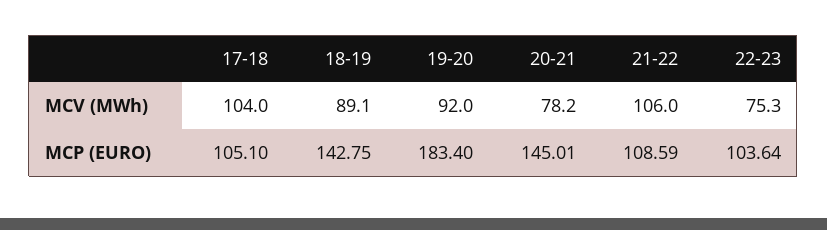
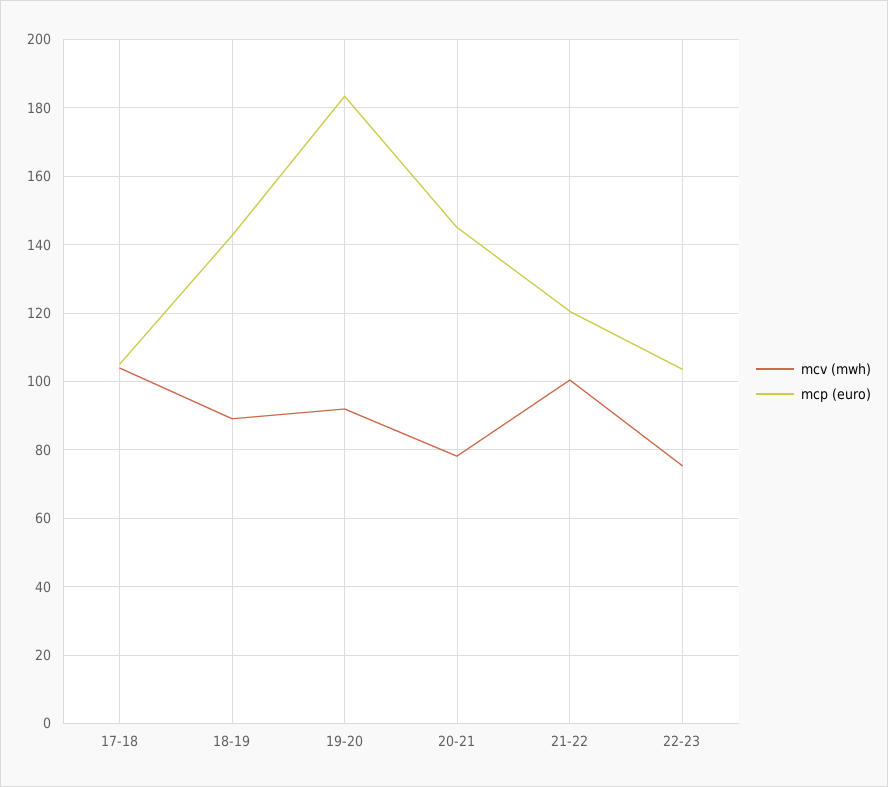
MCV (MWh), 21-22: 106 -> 100
MCP (EURO), 21-22: 108.59 -> 120

